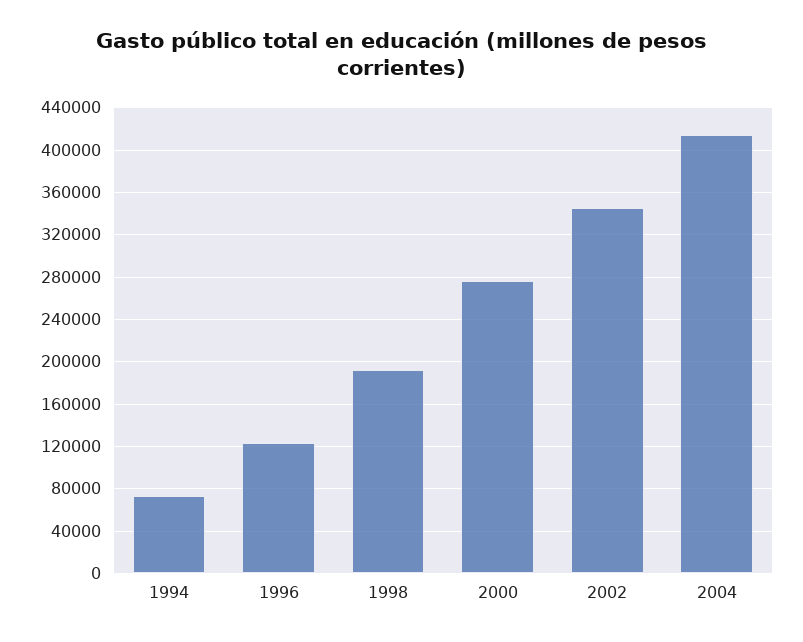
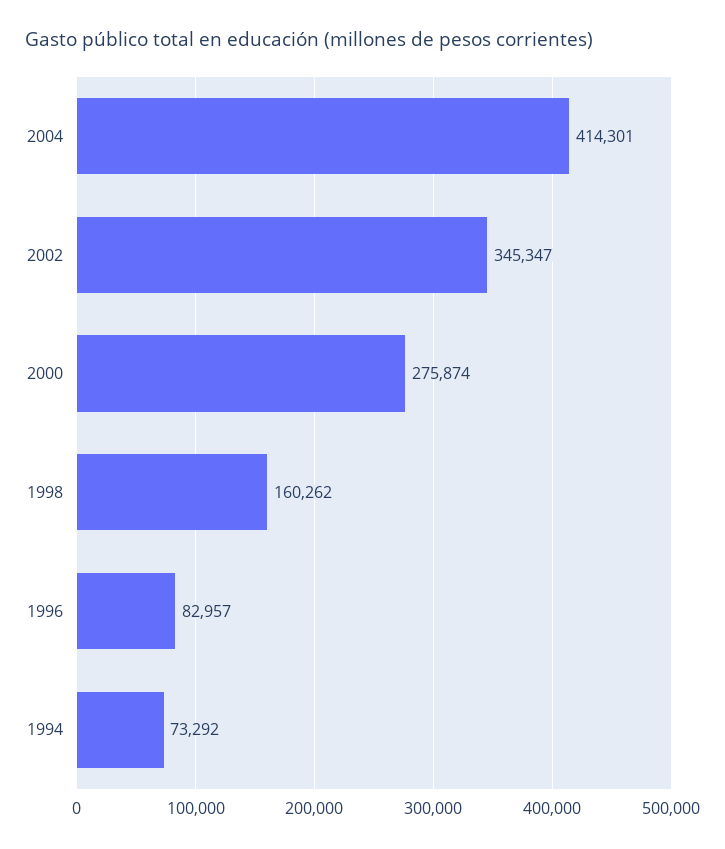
1996: 120000 -> 82957
1998: 190000 -> 160262

